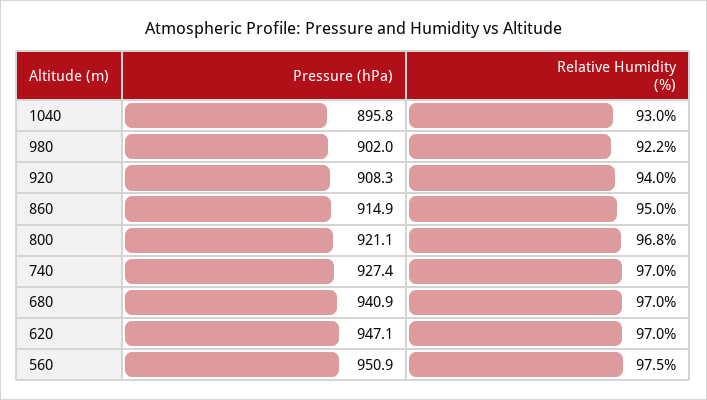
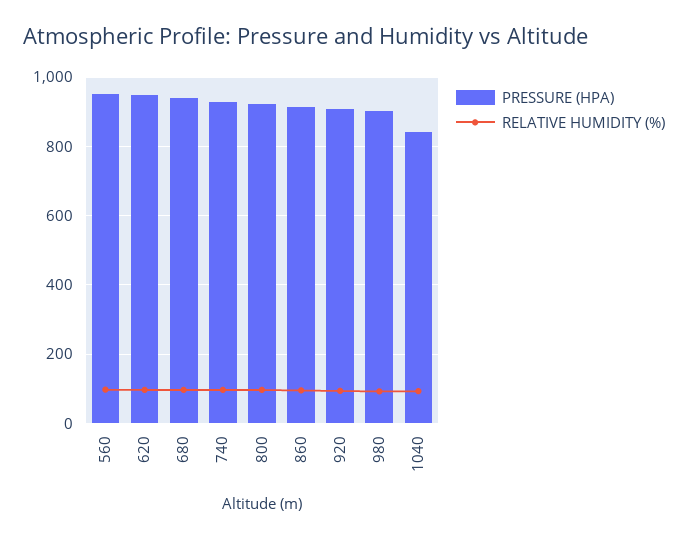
Pressure (hPa), 1040: 895.8 -> 840

